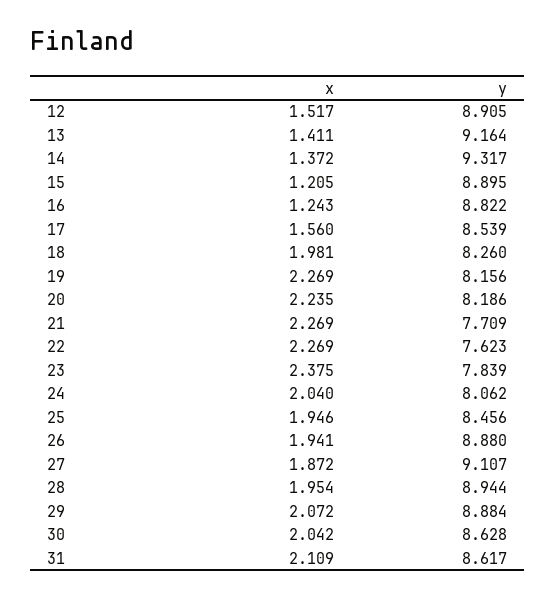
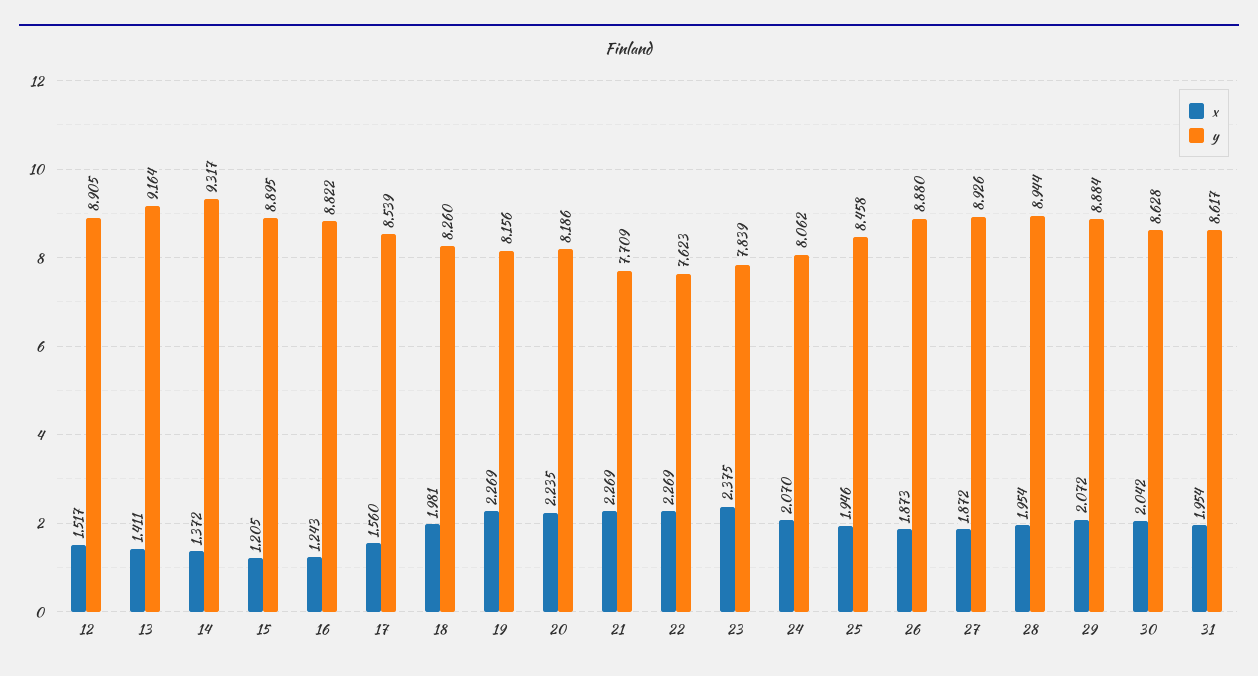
x, 24: 2.04 -> 2.07
y, 25: 8.456 -> 8.458
x, 26: 1.941 -> 1.873
y, 27: 9.107 -> 8.926
x, 31: 2.109 -> 1.954

